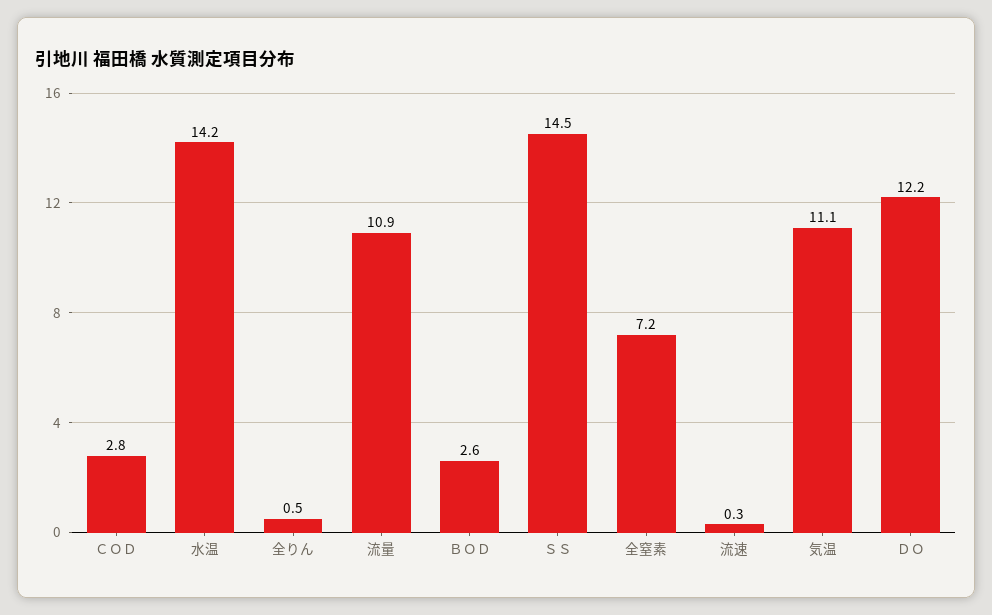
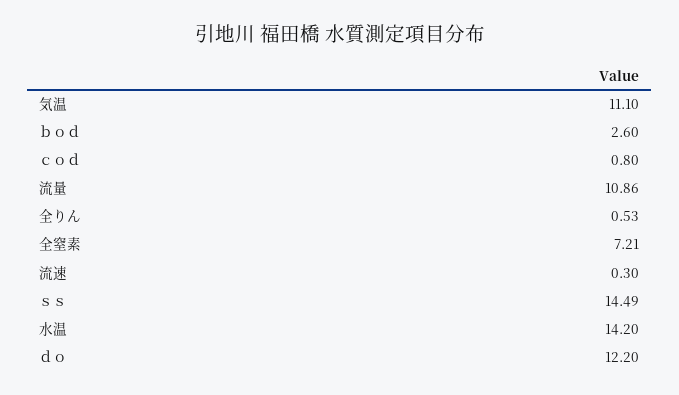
ＣＯＤ: 2.8 -> 0.8

